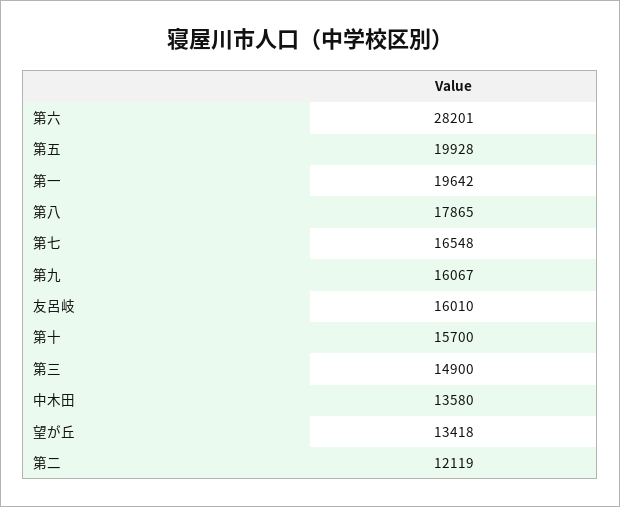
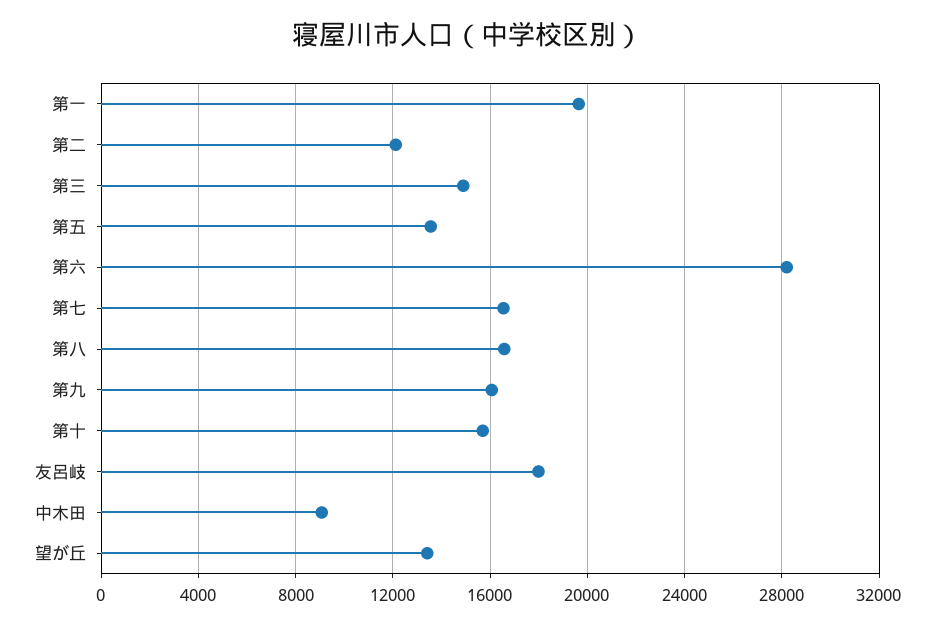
第五: 19928 -> 13500
第八: 17865 -> 16500
友呂岐: 16010 -> 18000
中木田: 13580 -> 9000

